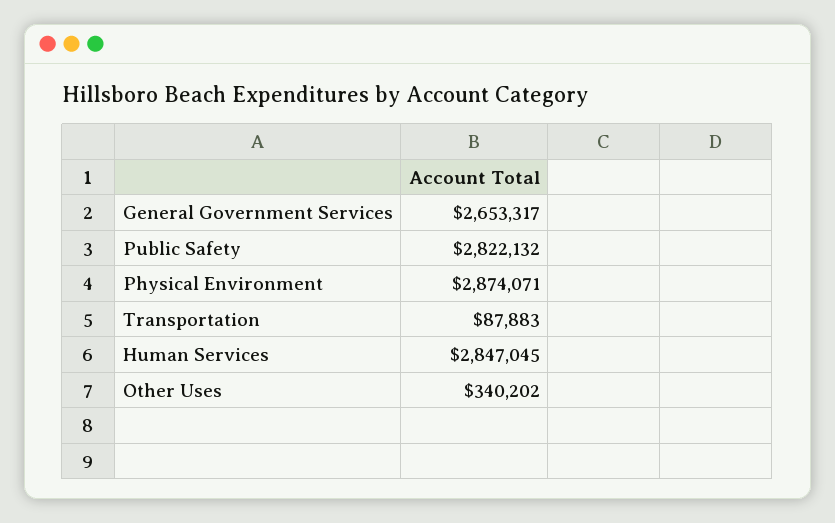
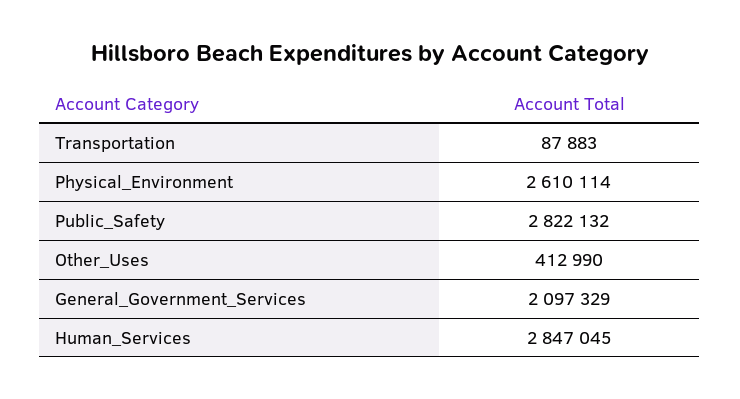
General Government Services: 2653317 -> 2097329
Physical Environment: 2874071 -> 2610114
Other Uses: 340202 -> 412990

